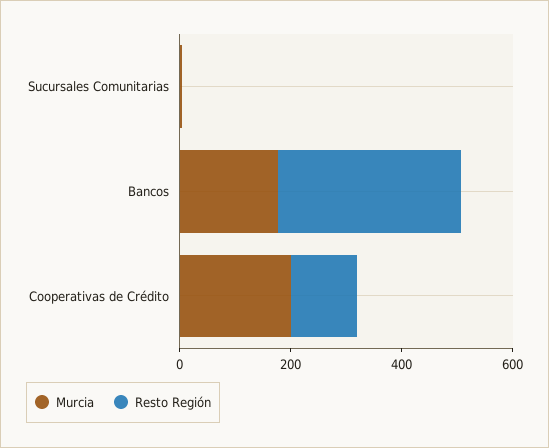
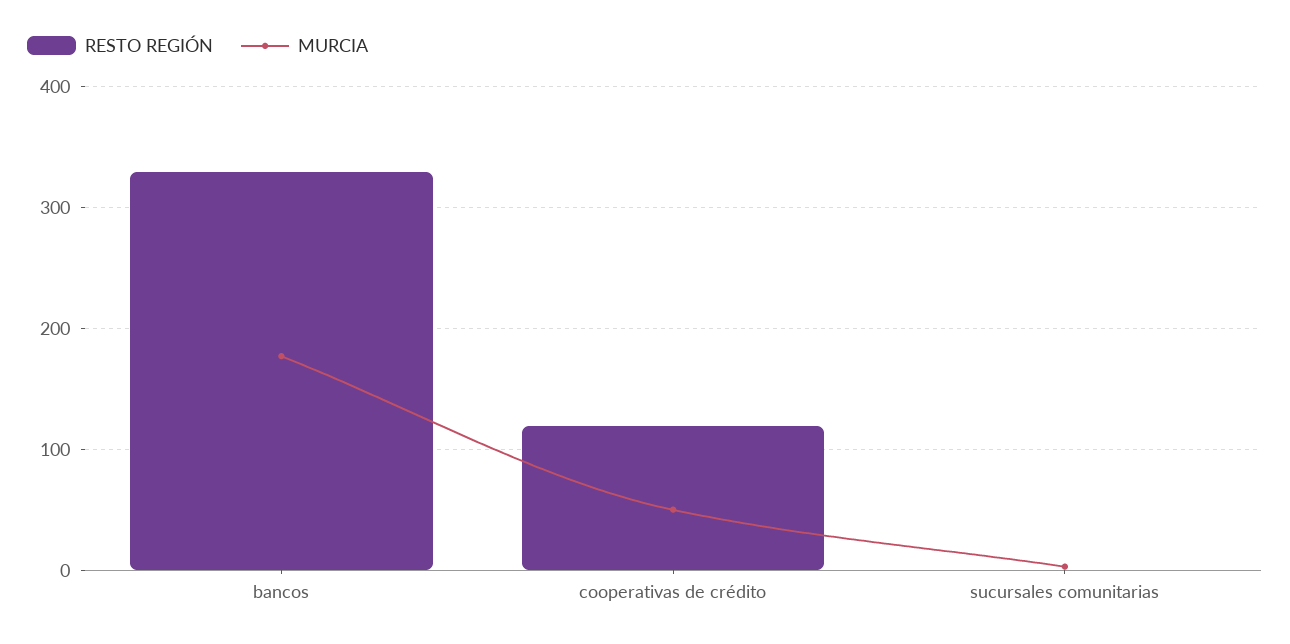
Murcia, Cooperativas de Crédito: 200 -> 50

